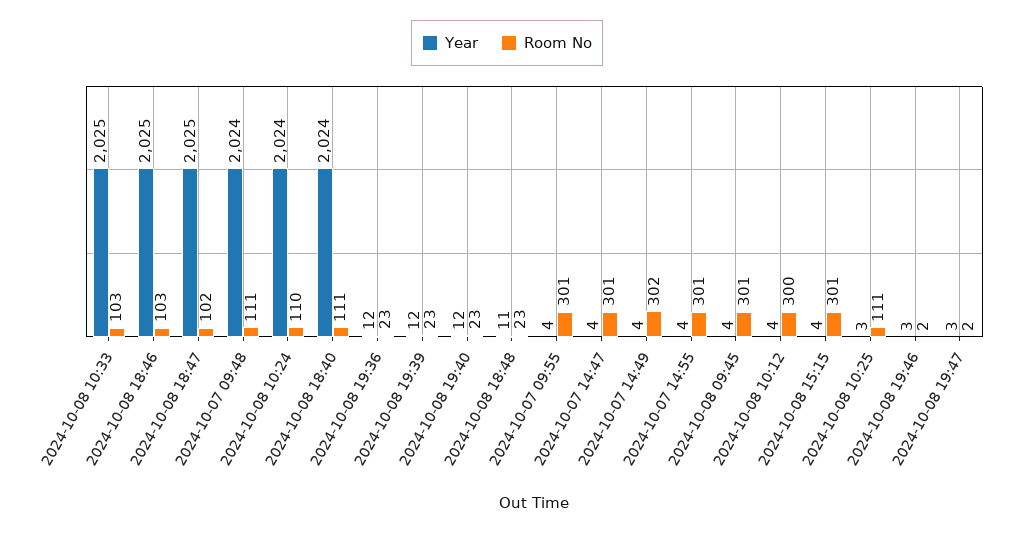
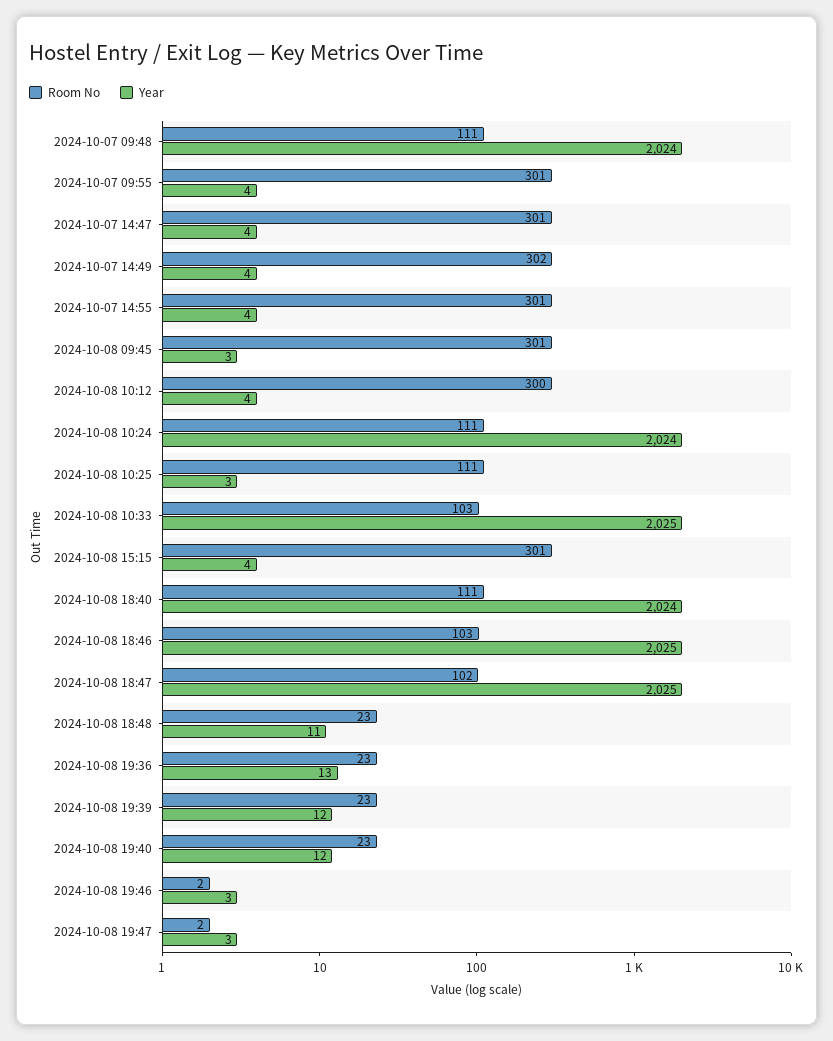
Room No, 2024-10-08 10:24: 110 -> 111
Year, 2024-10-08 19:36: 12 -> 13
Year, 2024-10-08 09:45: 4 -> 3

